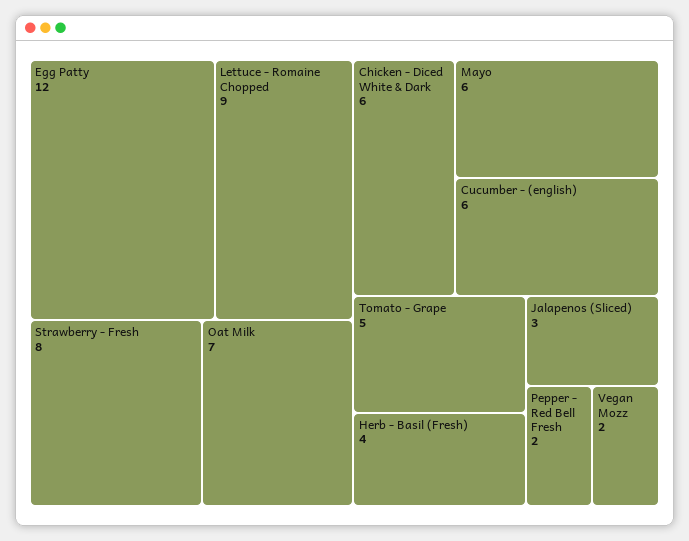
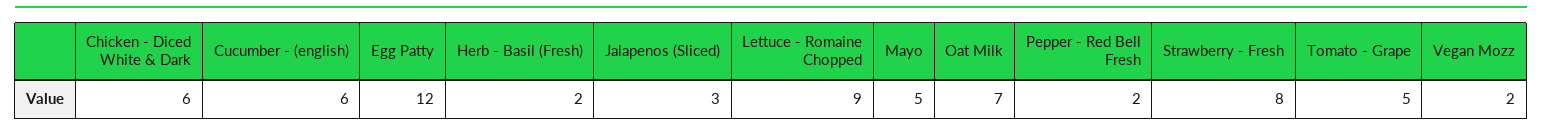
Mayo: 6 -> 5
Herb - Basil (Fresh): 4 -> 2

